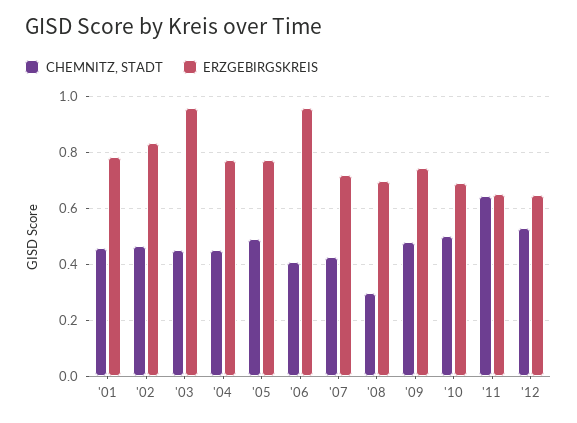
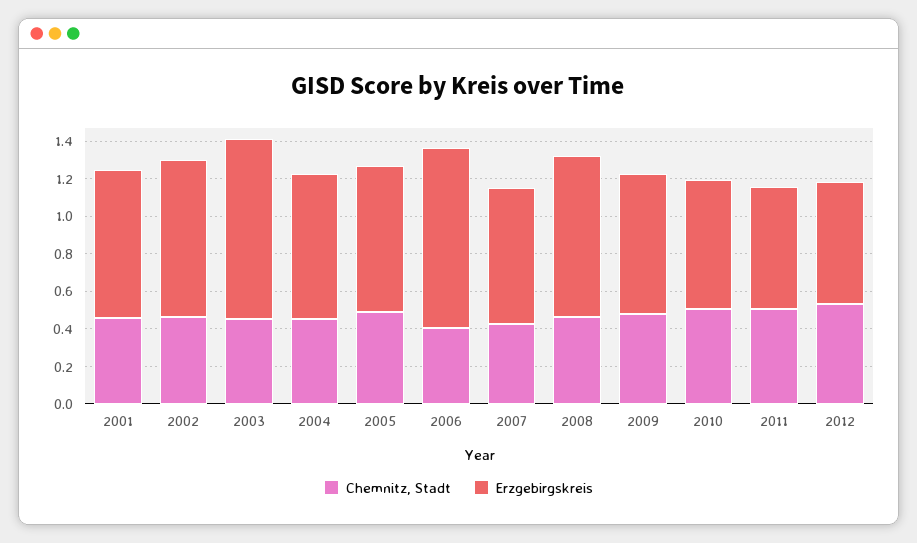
CHEMNITZ, STADT, '08: 0.3 -> 0.45
ERZGEBIRGSKREIS, '08: 0.7 -> 0.85
CHEMNITZ, STADT, '11: 0.65 -> 0.5

